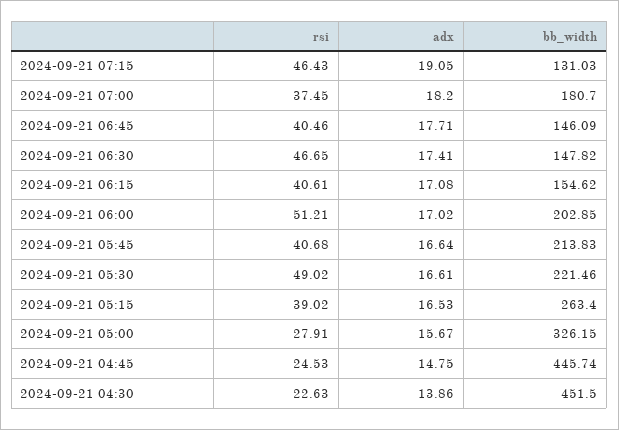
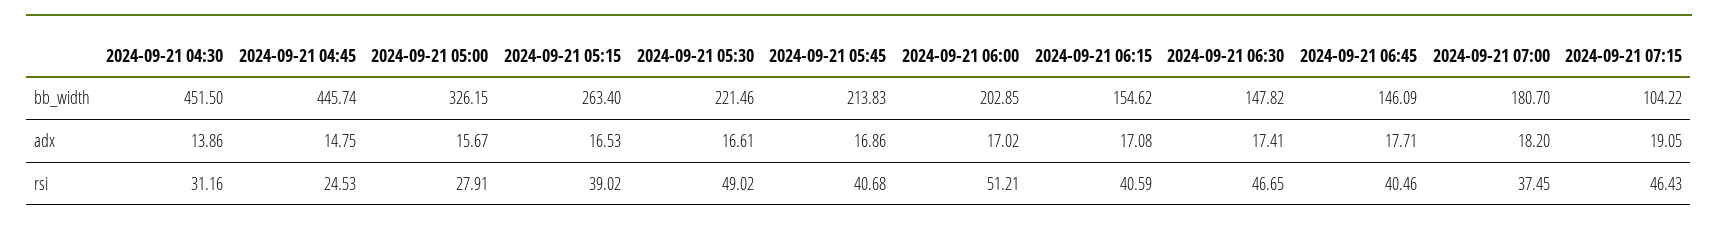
bb_width, 2024-09-21 07:15: 131.03 -> 104.22
rsi, 2024-09-21 06:15: 40.61 -> 40.59
adx, 2024-09-21 05:45: 16.64 -> 16.86
rsi, 2024-09-21 04:30: 22.63 -> 31.16

